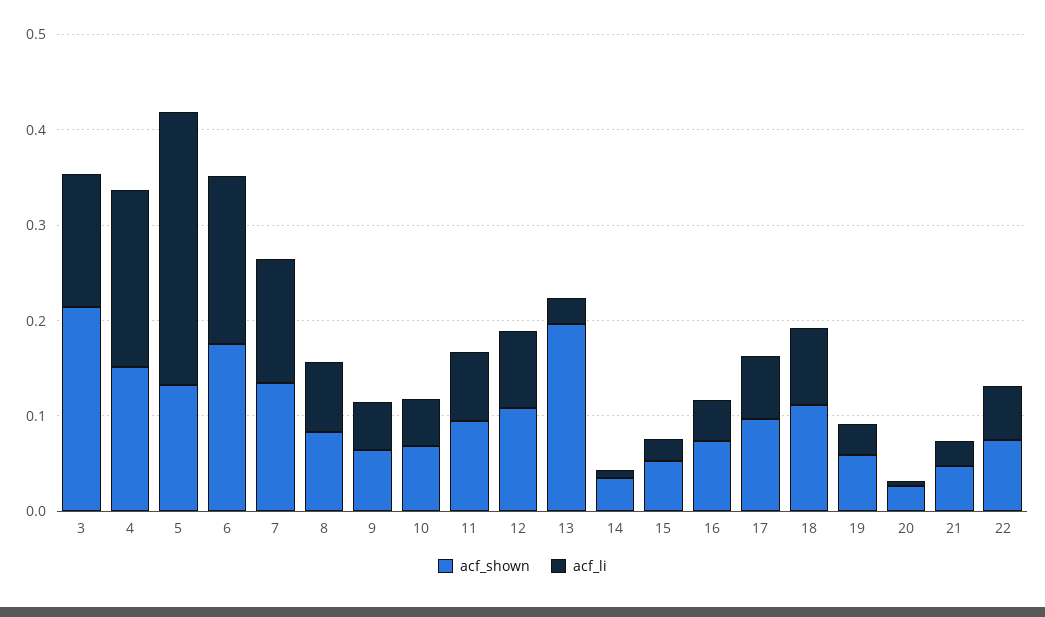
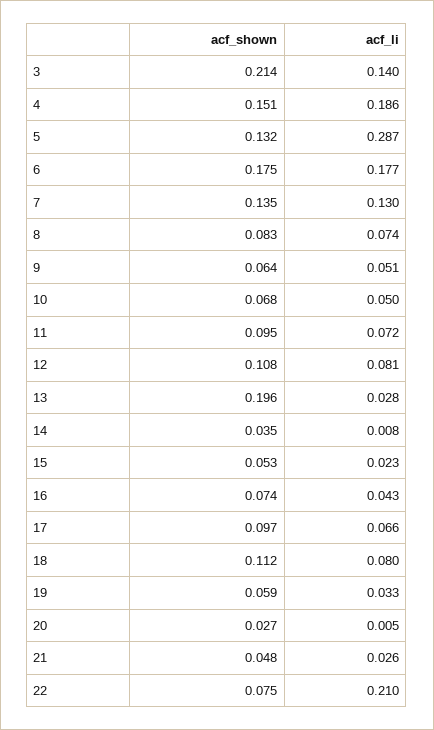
acf_li, 22: 0.06 -> 0.21

